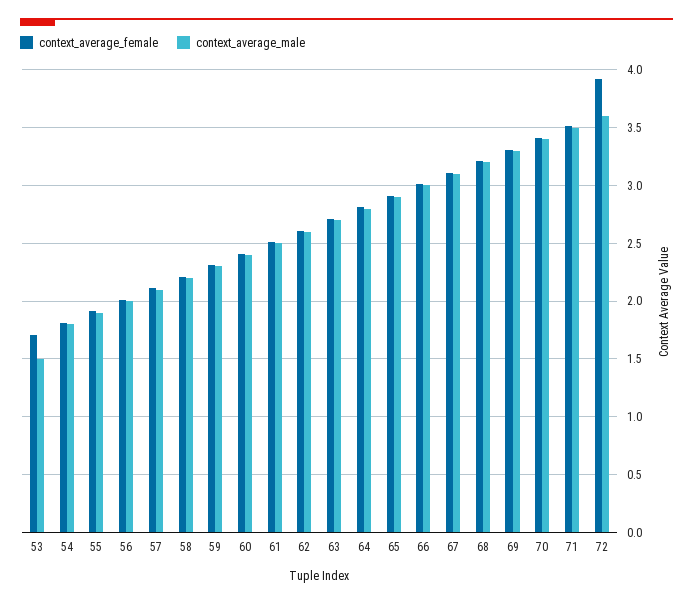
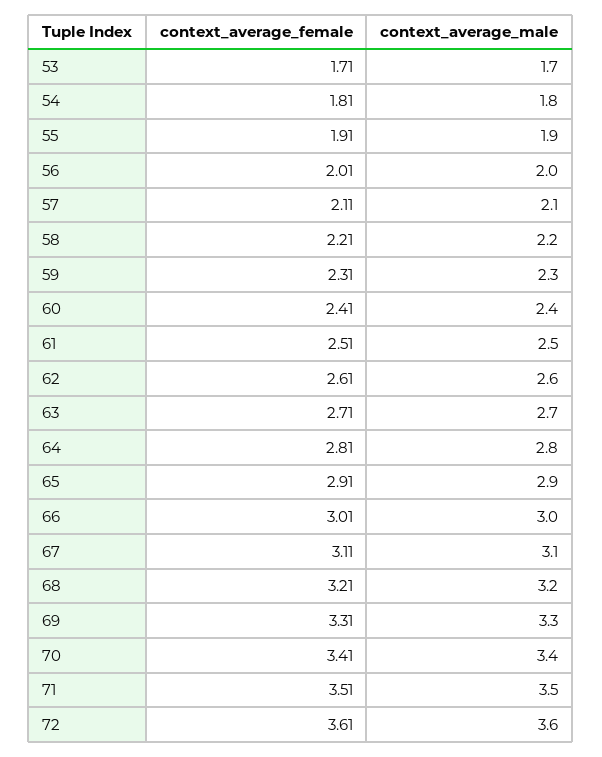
context_average_male, 53: 1.5 -> 1.7
context_average_female, 72: 3.9 -> 3.61

